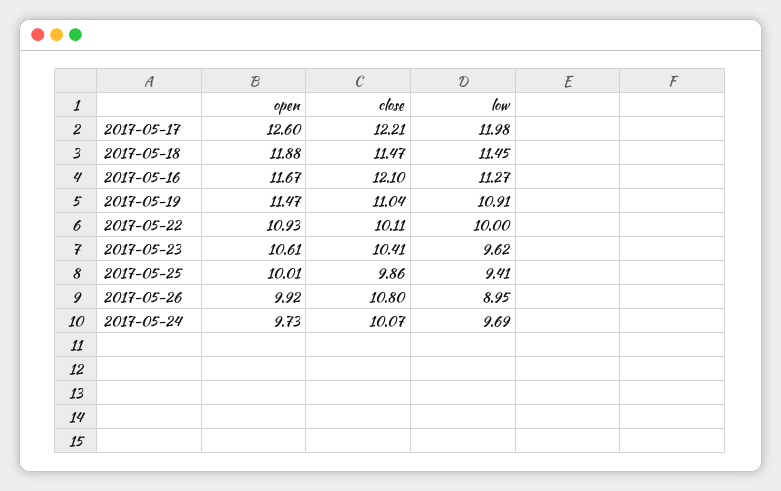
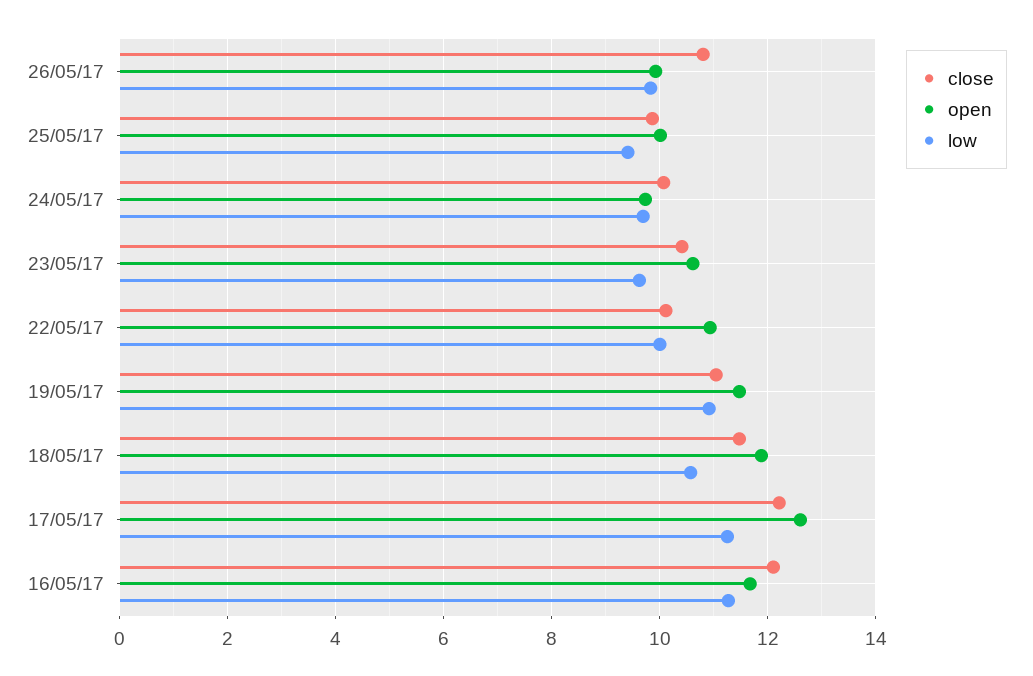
low, 2017-05-17: 11.98 -> 11.2
low, 2017-05-18: 11.45 -> 10.6
low, 2017-05-26: 8.95 -> 9.8

